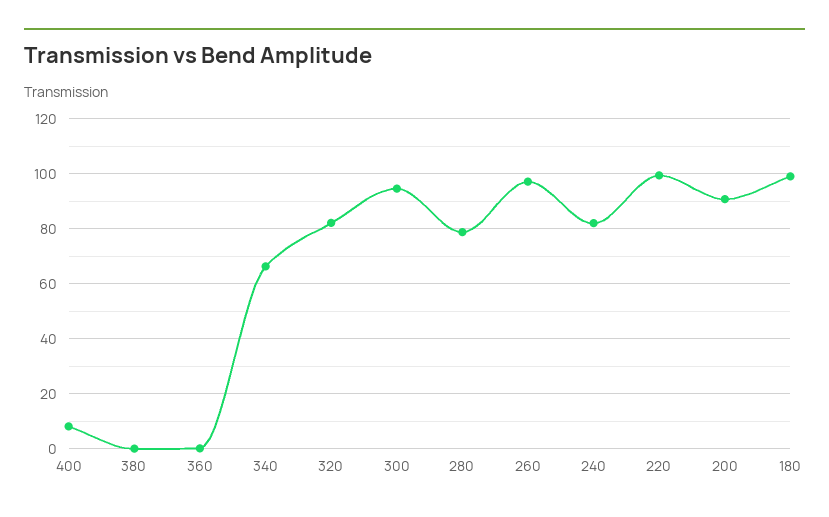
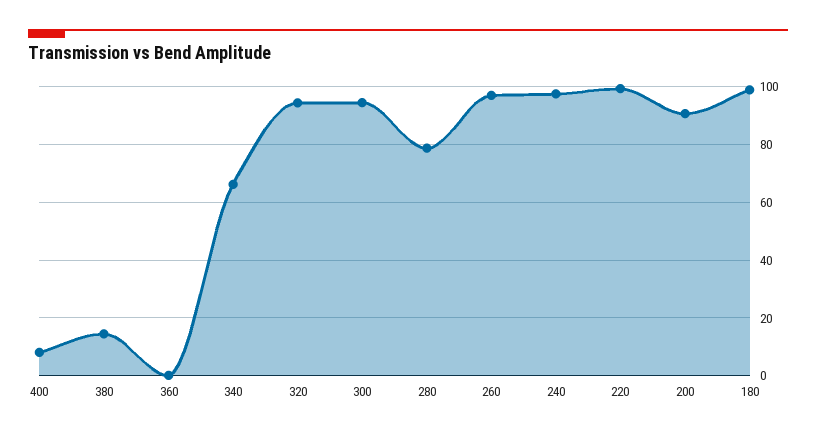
380: 0 -> 15
320: 82.5 -> 95
240: 82.5 -> 97.5

